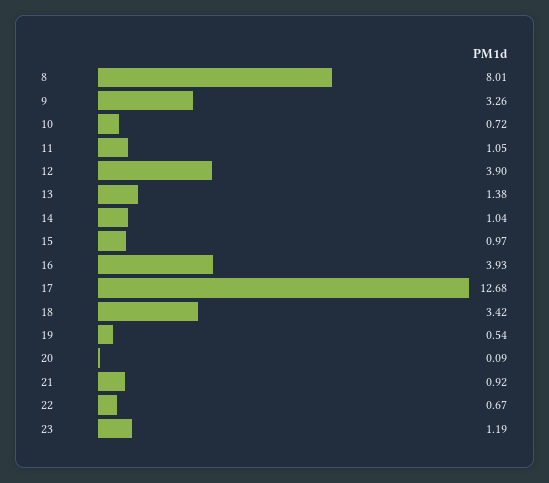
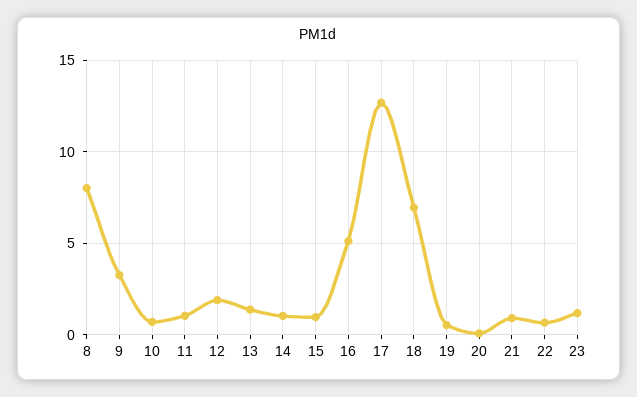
12: 3.9 -> 2
16: 3.93 -> 5
18: 3.42 -> 7

